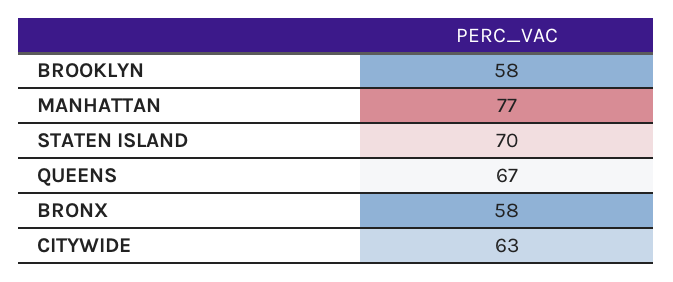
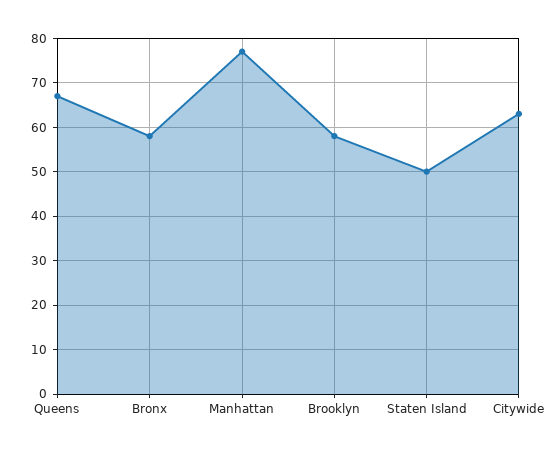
STATEN ISLAND: 70 -> 50

